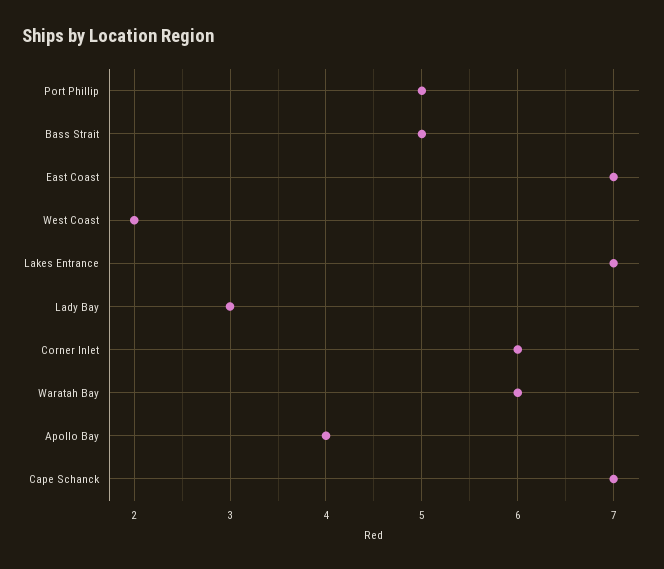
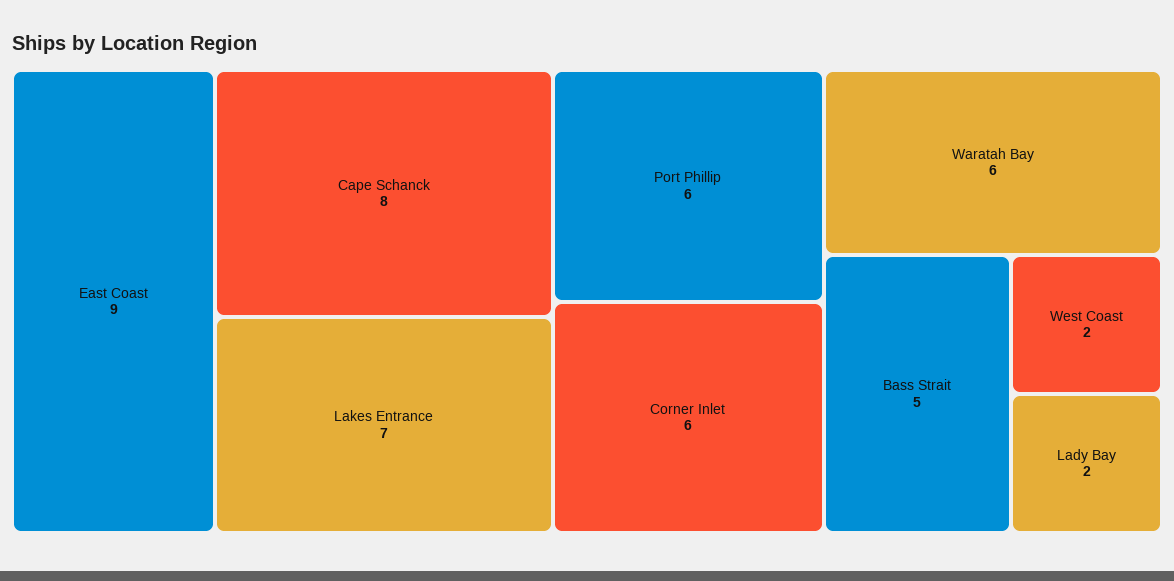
Port Phillip: 5 -> 6
East Coast: 7 -> 9
Lady Bay: 3 -> 2
Apollo Bay: 4 -> none
Cape Schanck: 7 -> 8

